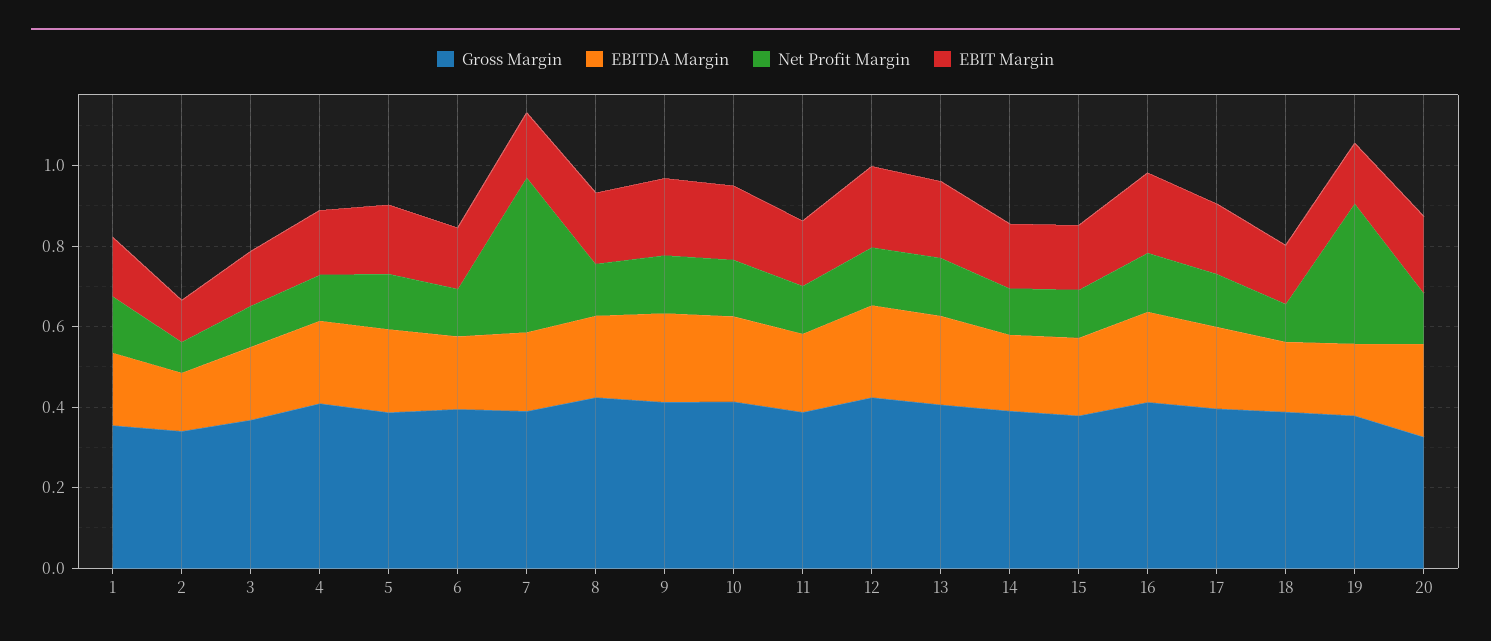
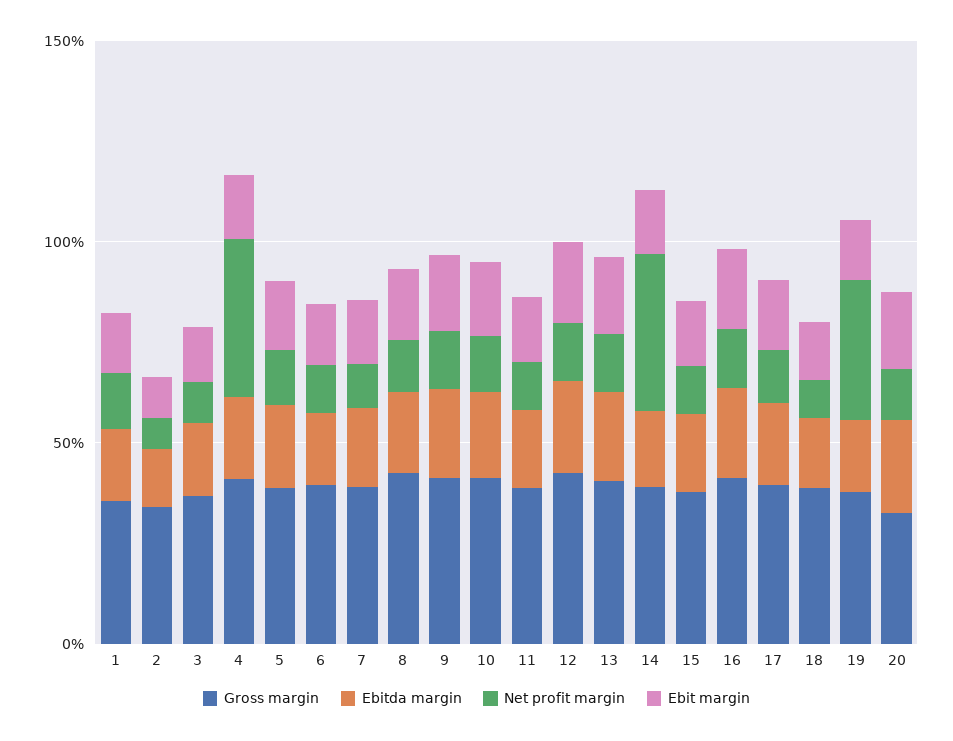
Net Profit Margin, 4: 0.1 -> 0.4
Net Profit Margin, 7: 0.4 -> 0.1
Net Profit Margin, 14: 0.1 -> 0.4

